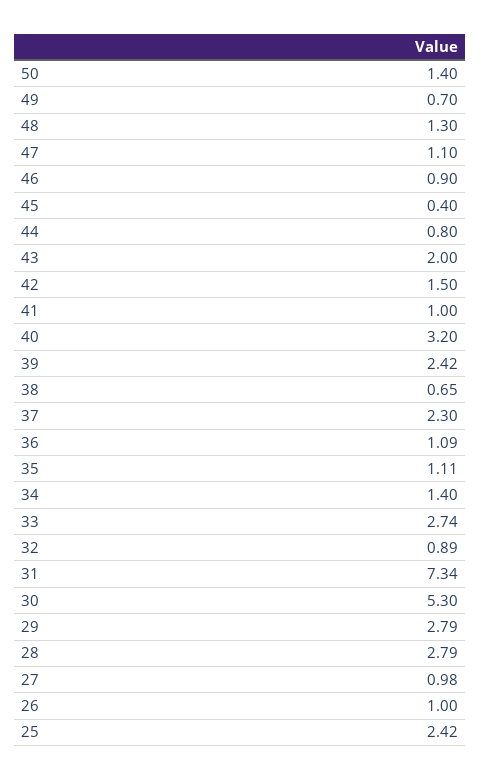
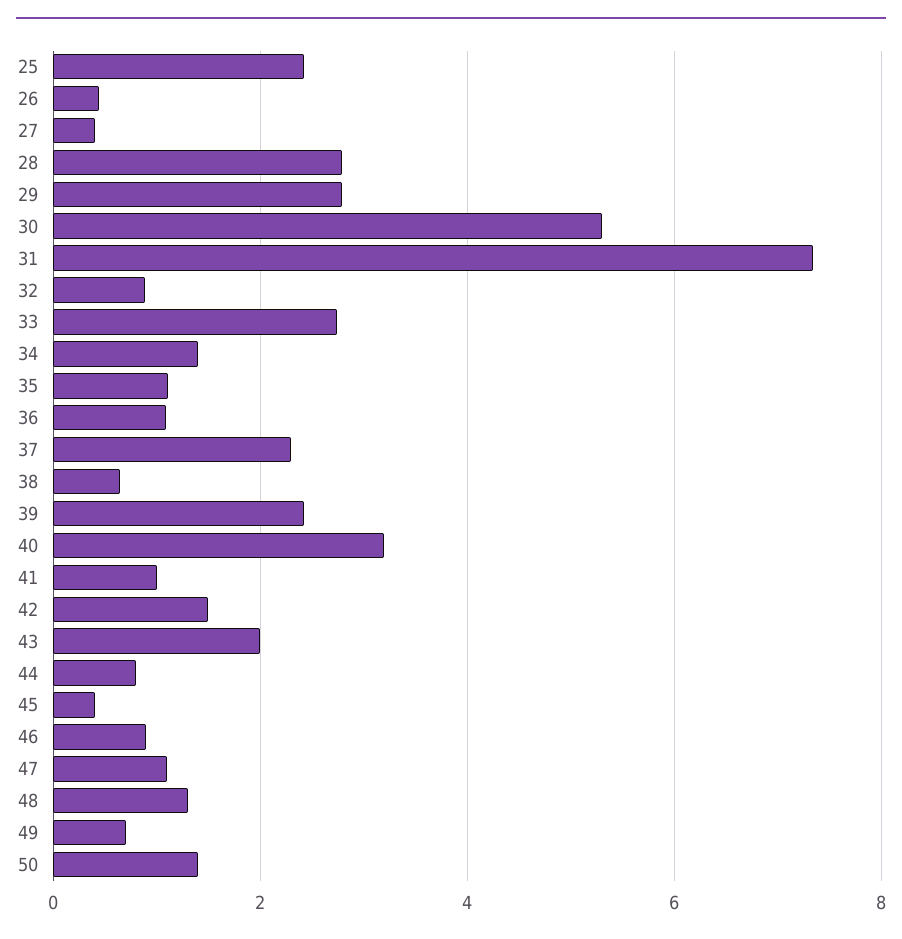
27: 0.98 -> 0.4
26: 1 -> 0.4

